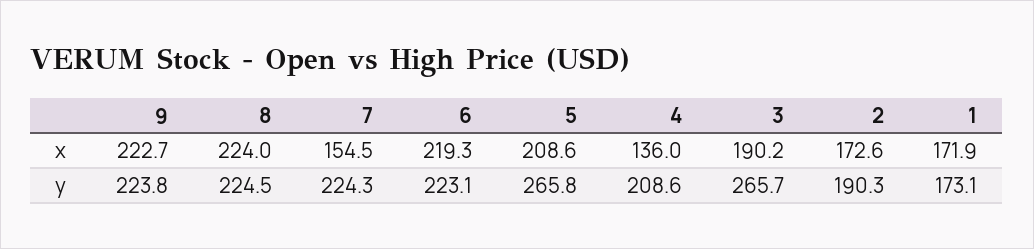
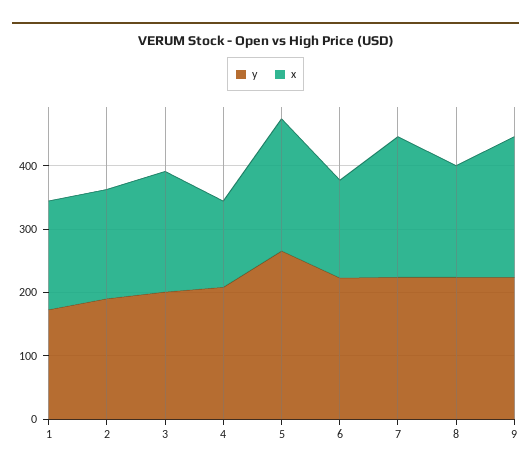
x, 8: 224 -> 180
x, 7: 154.5 -> 220
x, 6: 219.3 -> 160
y, 3: 265.7 -> 200

